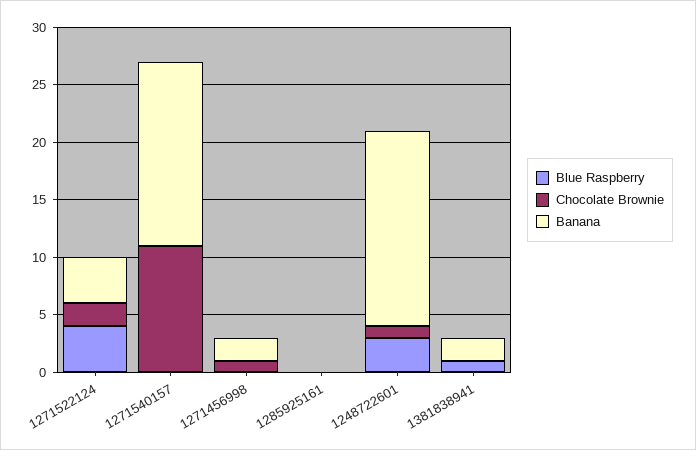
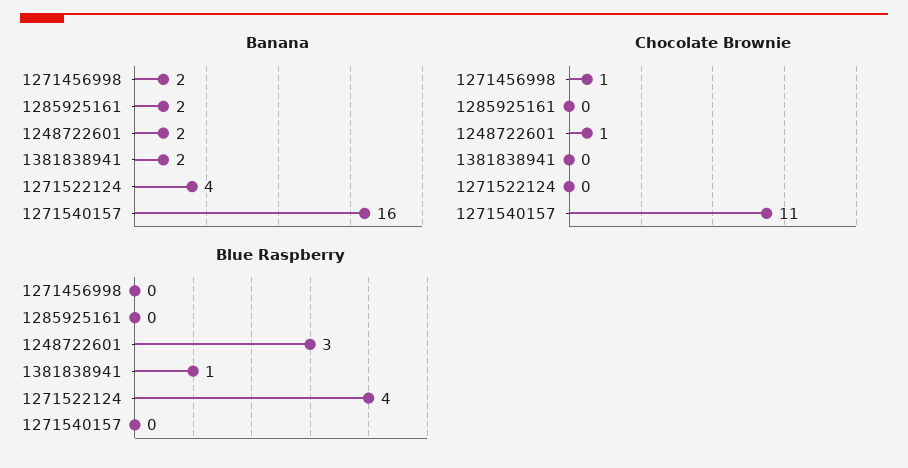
Chocolate Brownie, 1271522124: 2 -> 0
Banana, 1285925161: 0 -> 2
Banana, 1248722601: 17 -> 2

